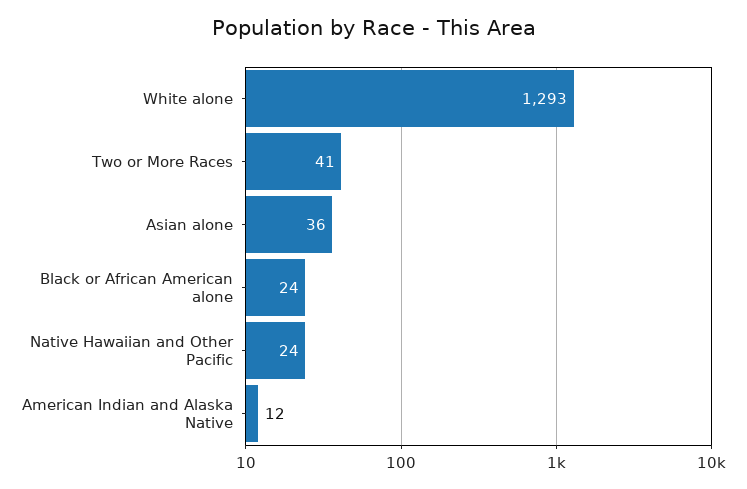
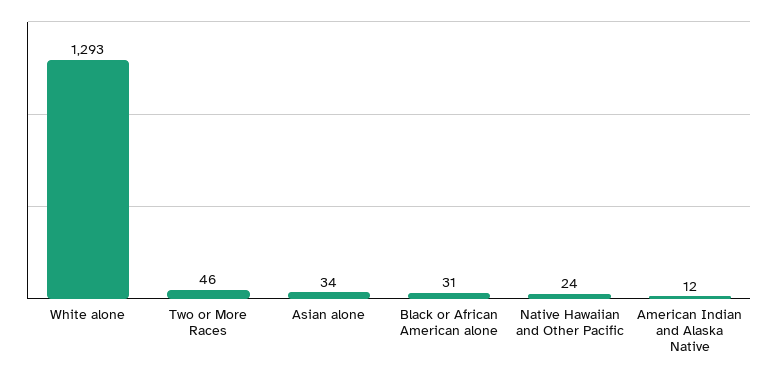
Two or More Races: 41 -> 46
Asian alone: 36 -> 34
Black or African American alone: 24 -> 31

